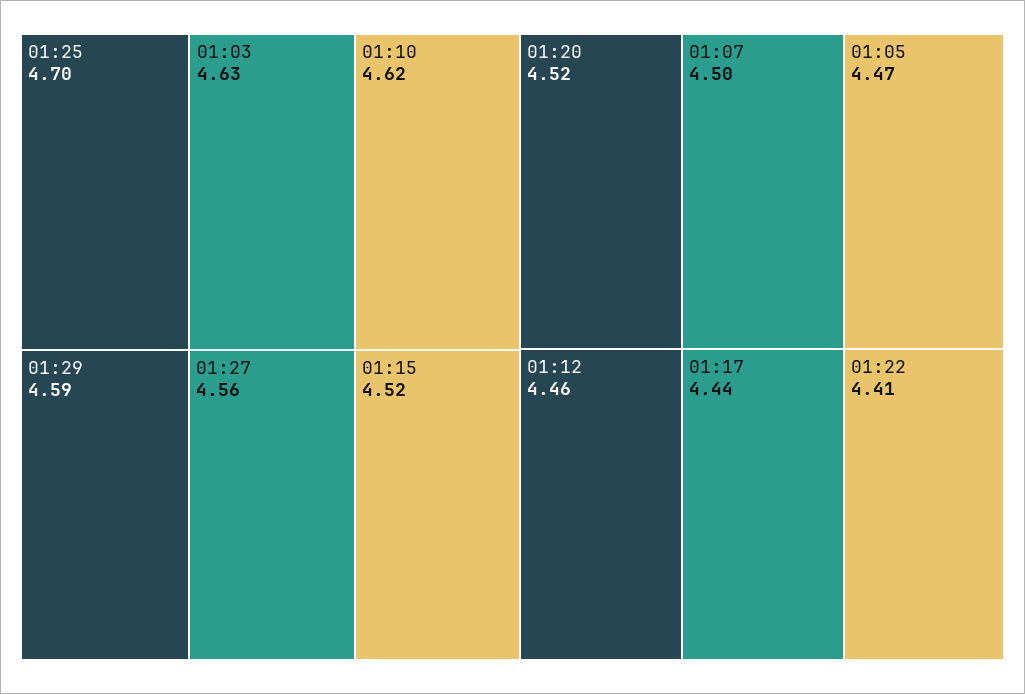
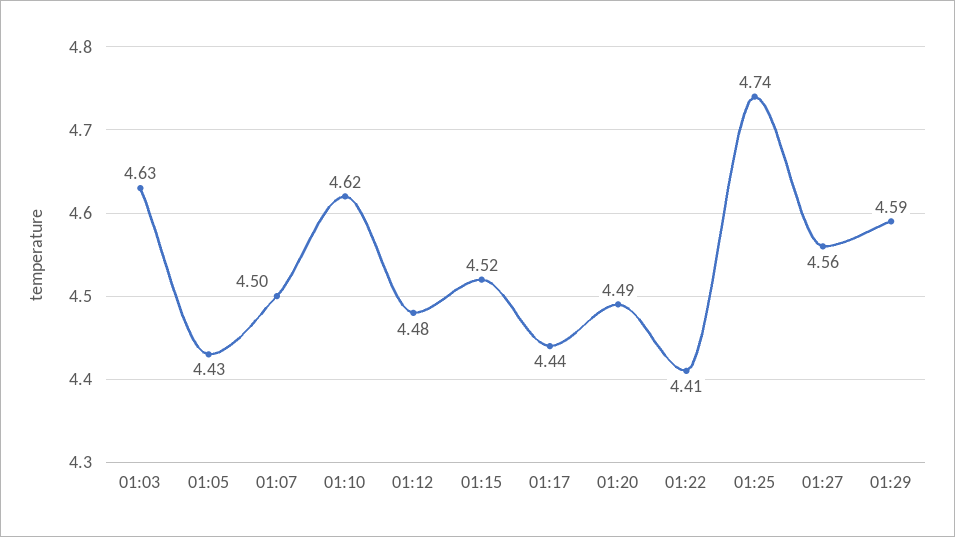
01:25: 4.7 -> 4.74
01:20: 4.52 -> 4.49
01:05: 4.47 -> 4.43
01:12: 4.46 -> 4.48

